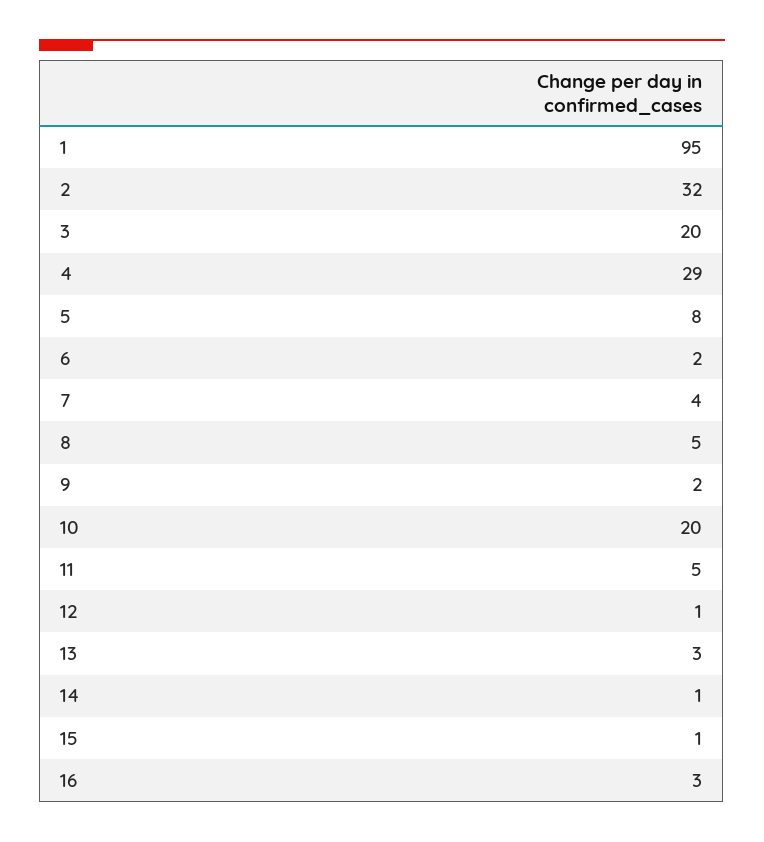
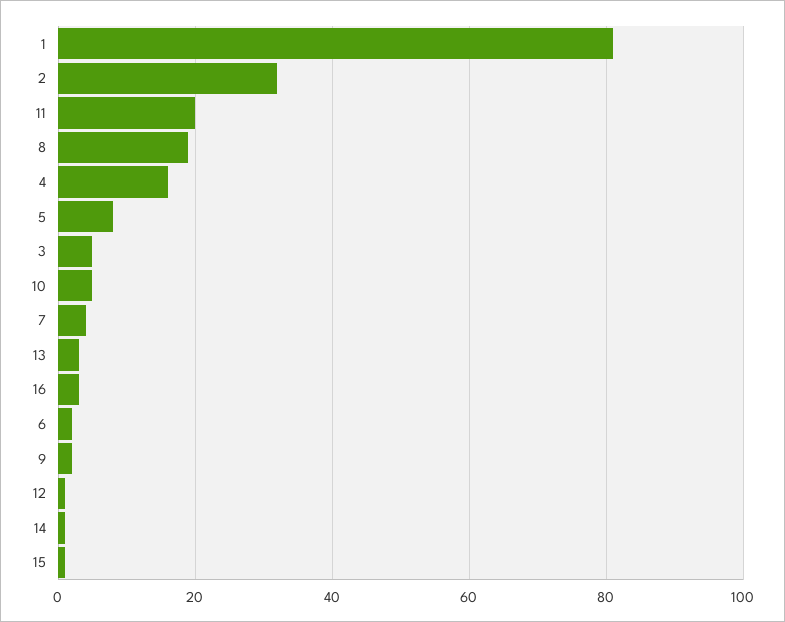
1: 95 -> 80
3: 20 -> 5
4: 29 -> 15
8: 5 -> 20
10: 20 -> 5
11: 5 -> 20

